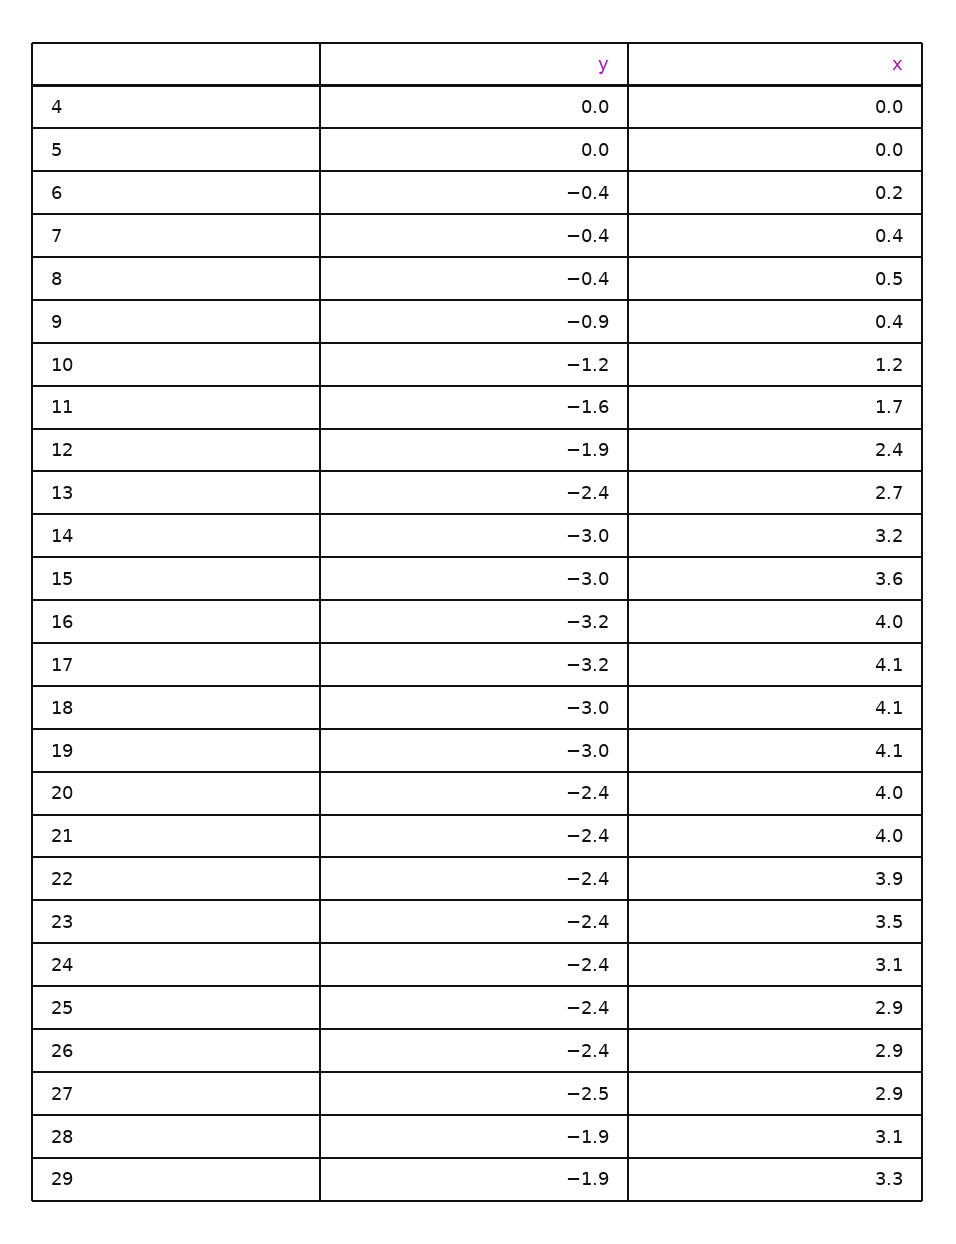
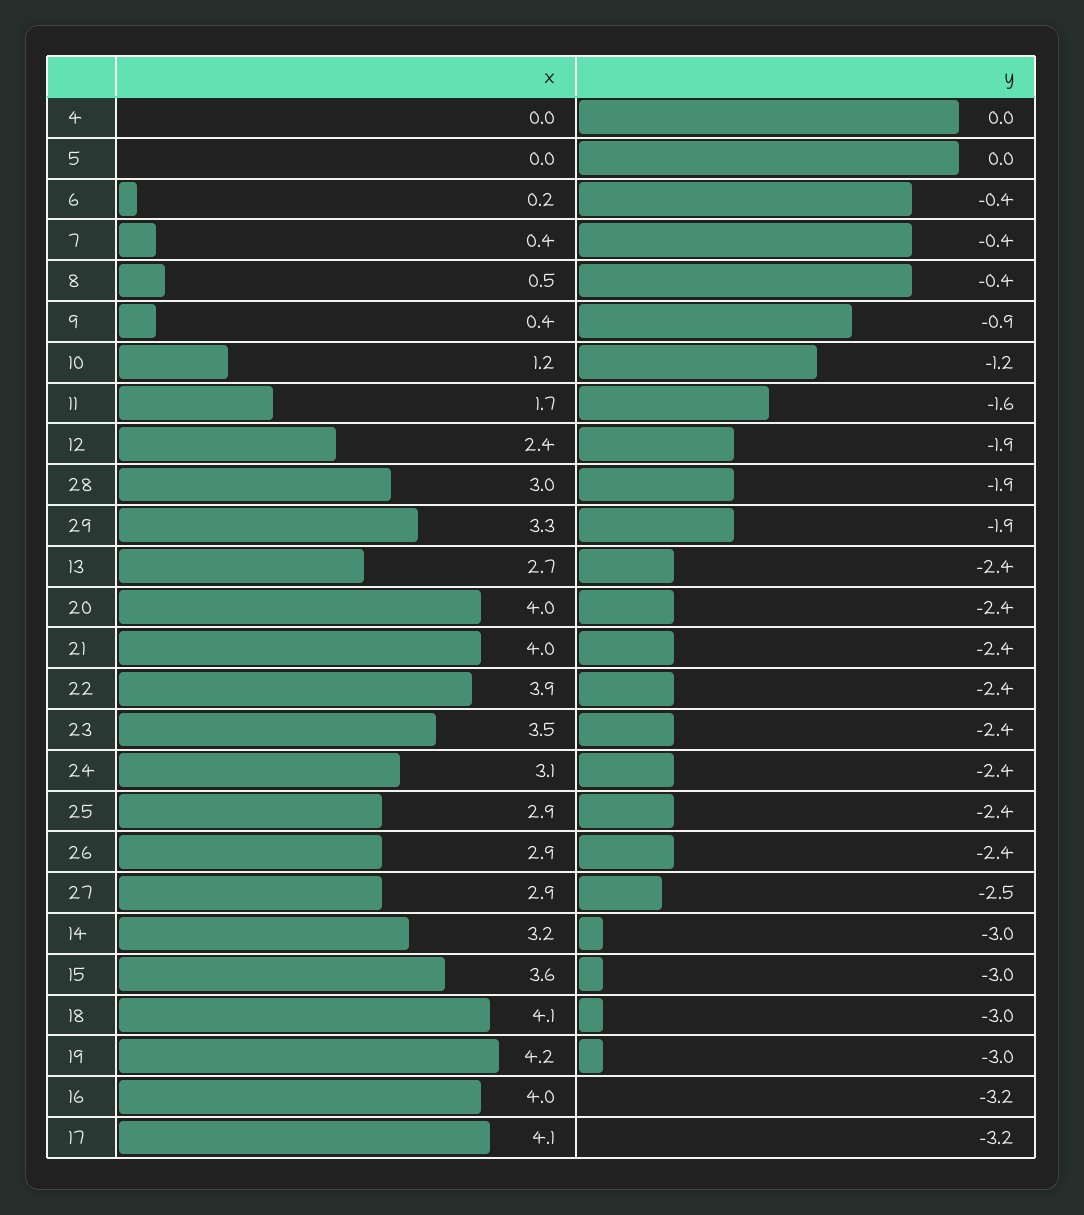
x, 19: 4.1 -> 4.2
x, 28: 3.1 -> 3

